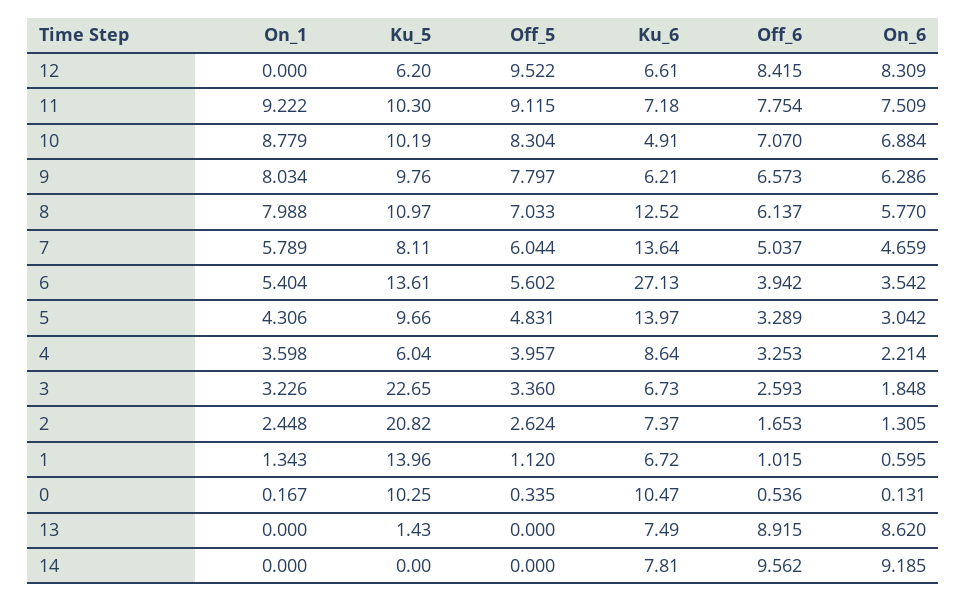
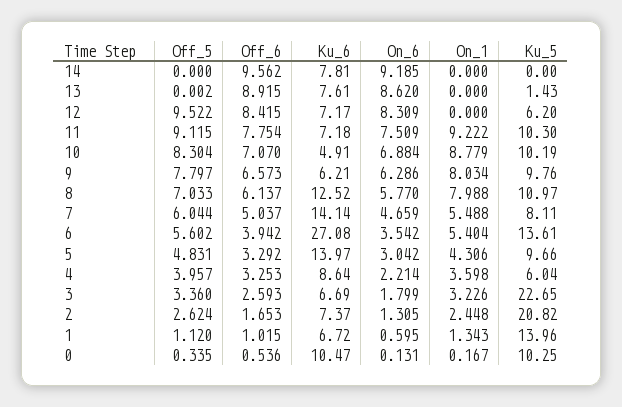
Ku_6, 12: 6.61 -> 7.17
On_1, 7: 5.789 -> 5.488
Ku_6, 7: 13.64 -> 14.14
Ku_6, 6: 27.13 -> 27.08
Off_6, 5: 3.289 -> 3.292
Ku_6, 3: 6.73 -> 6.69
On_6, 3: 1.848 -> 1.799
Off_5, 13: 0 -> 0.002
Ku_6, 13: 7.49 -> 7.61

